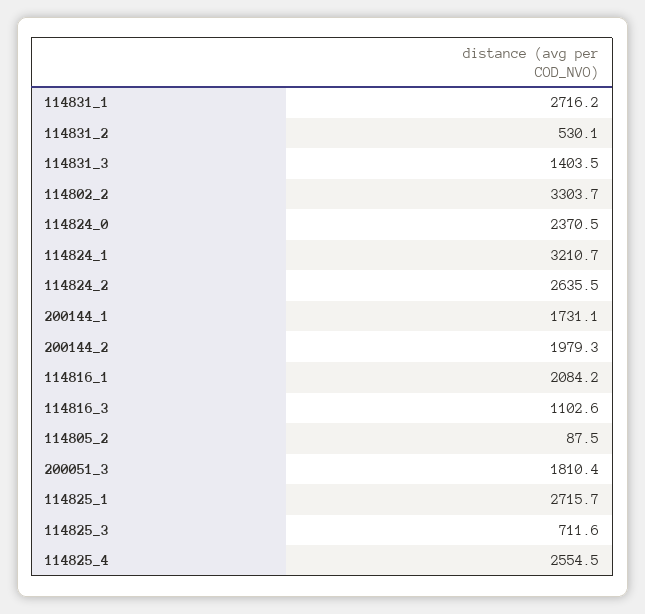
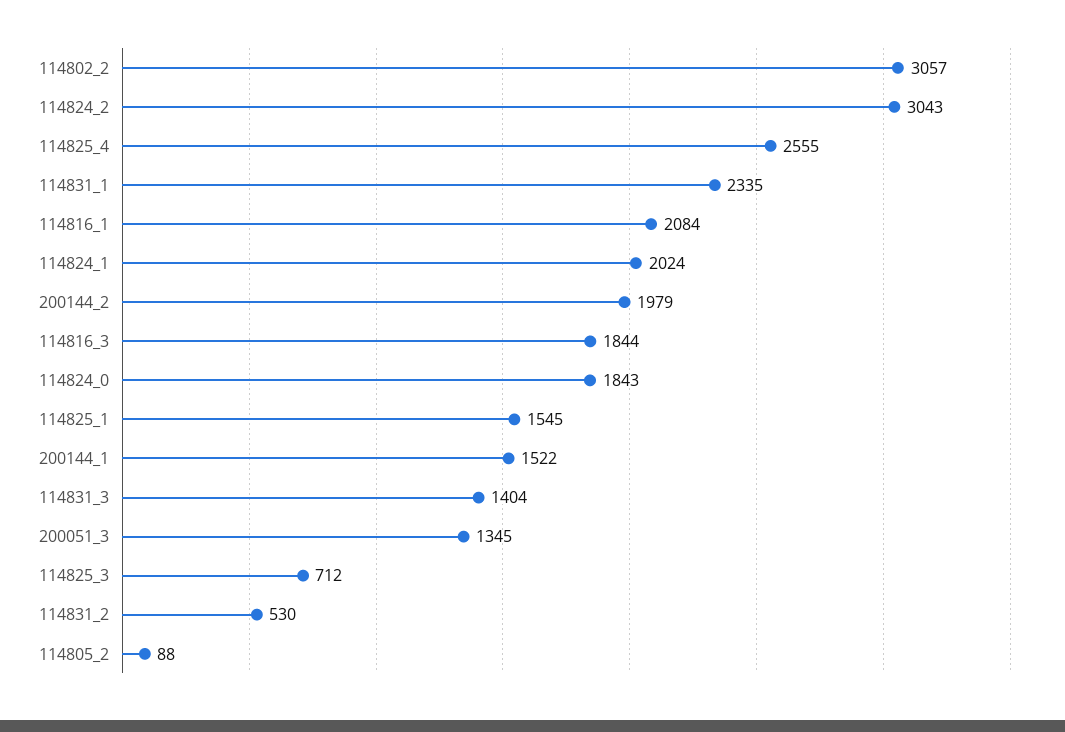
114831_1: 2716.2 -> 2335
114802_2: 3303.7 -> 3057
114824_0: 2370.5 -> 1843
114824_1: 3210.7 -> 2024
114824_2: 2635.5 -> 3043
200144_1: 1731.1 -> 1522
114816_3: 1102.6 -> 1844
200051_3: 1810.4 -> 1345
114825_1: 2715.7 -> 1545

